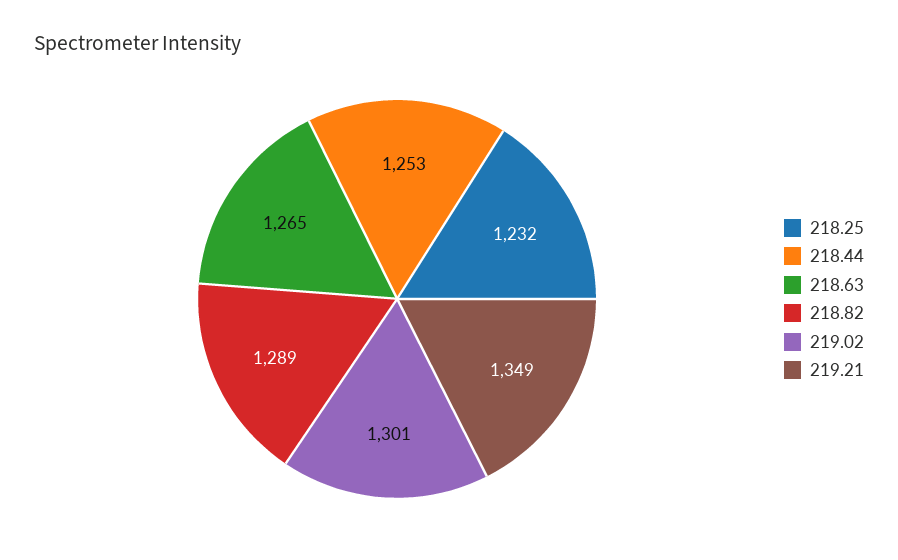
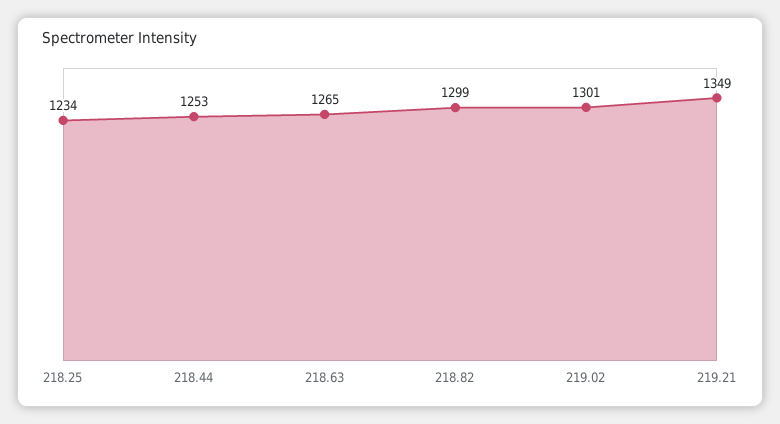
218.25: 1232 -> 1234
218.82: 1289 -> 1299

